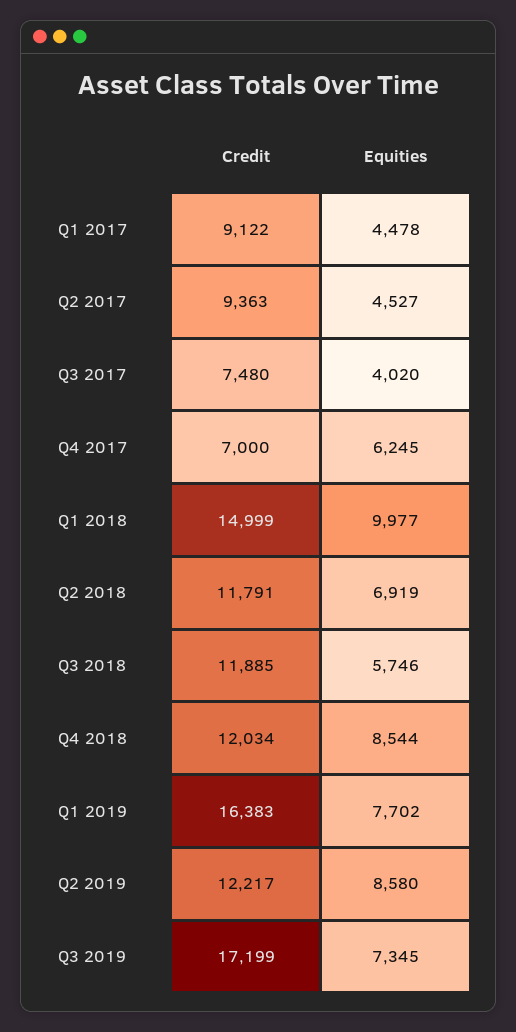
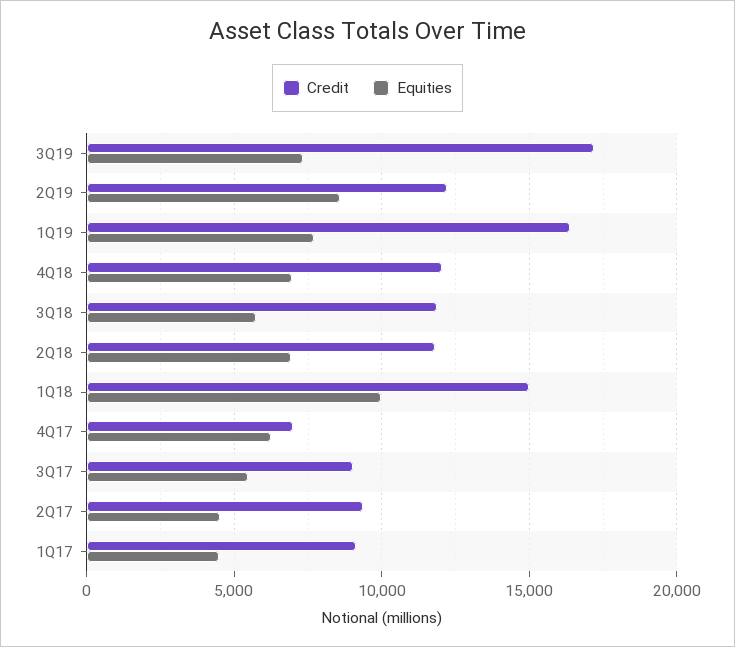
Credit, Q3 2017: 7480 -> 9000
Equities, Q3 2017: 4020 -> 5500
Equities, Q4 2018: 8544 -> 7000

